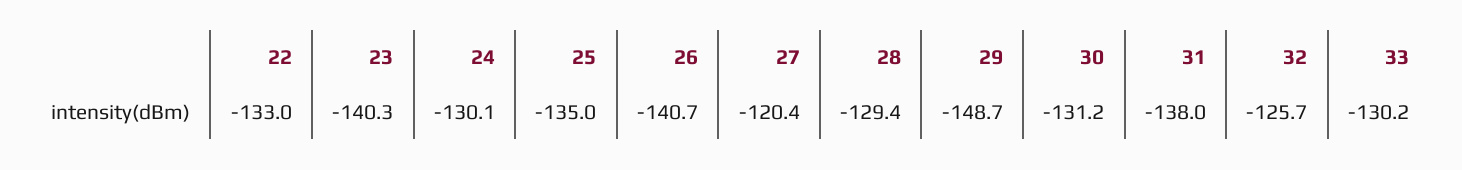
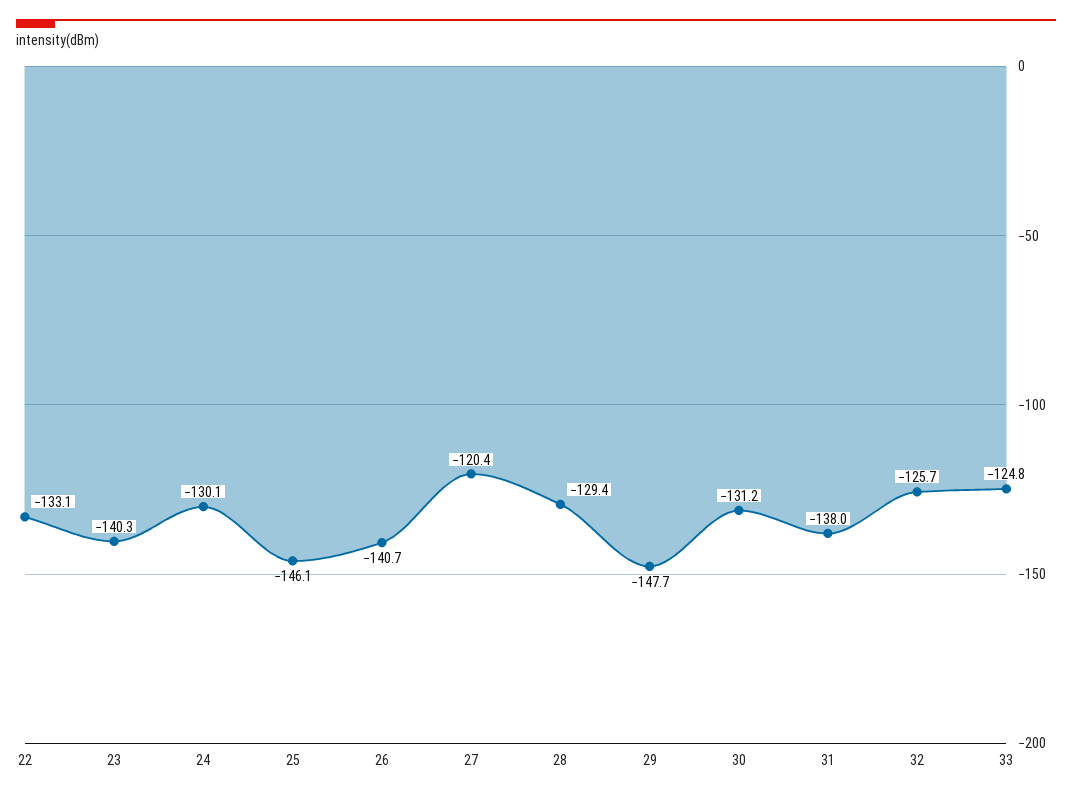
22: -133 -> -133.1
25: -135 -> -146.1
29: -148.7 -> -147.7
33: -130.2 -> -124.8

